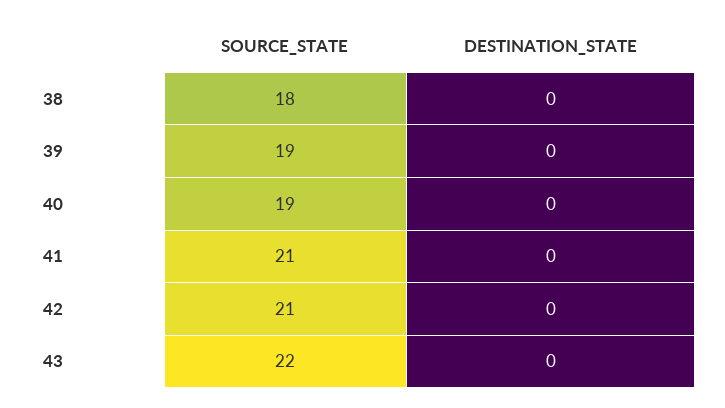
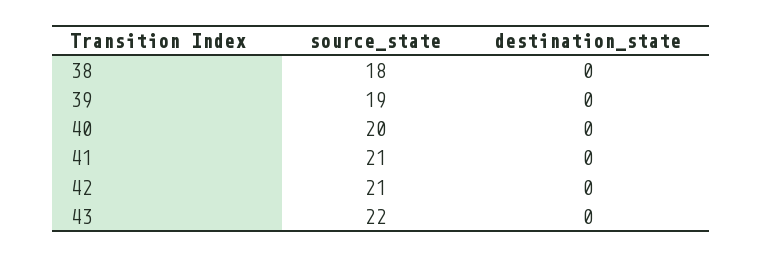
SOURCE_STATE, 40: 19 -> 20

